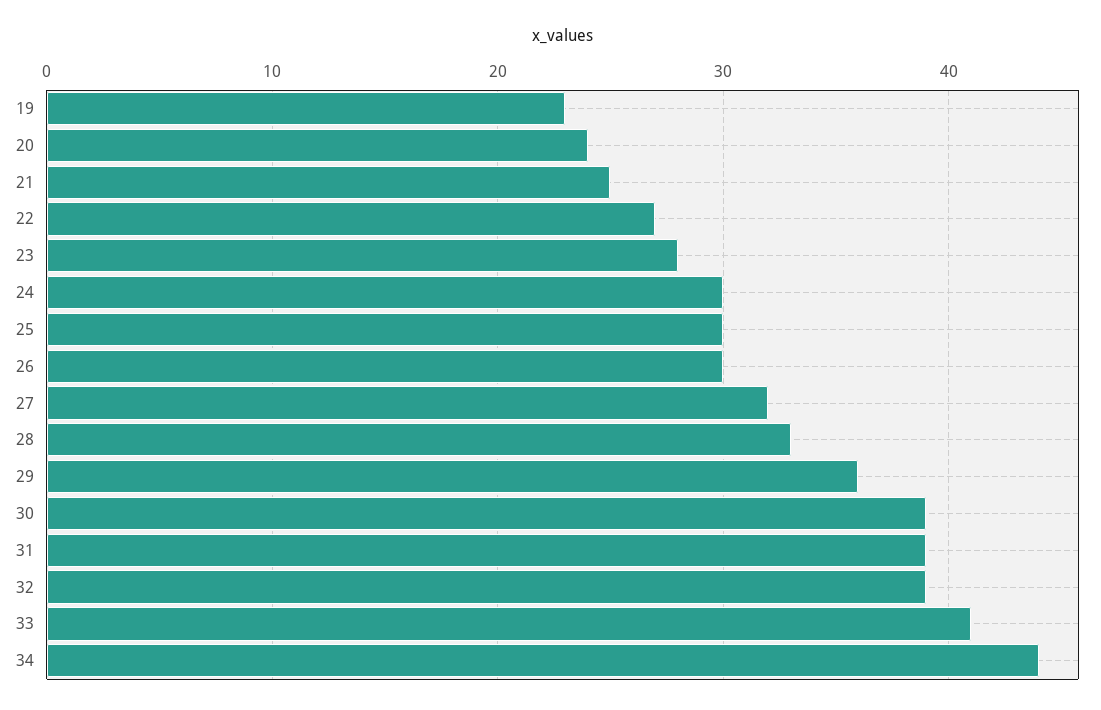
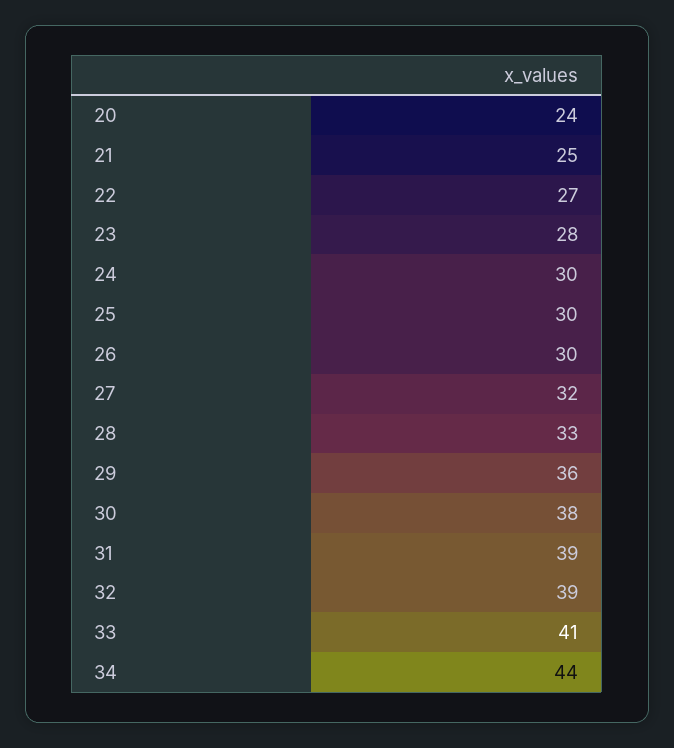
19: 23 -> none
30: 39 -> 38

